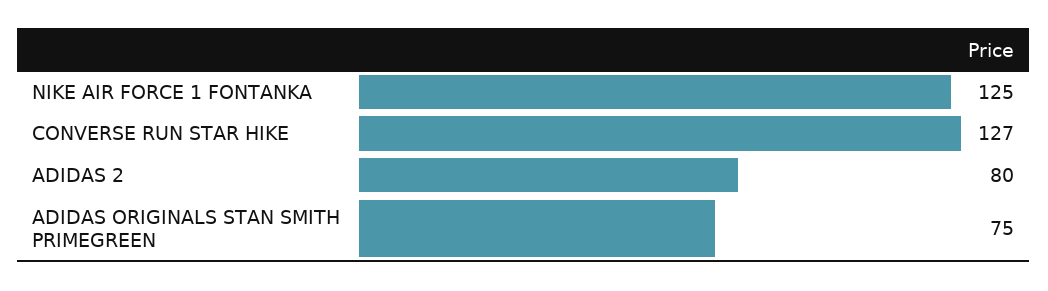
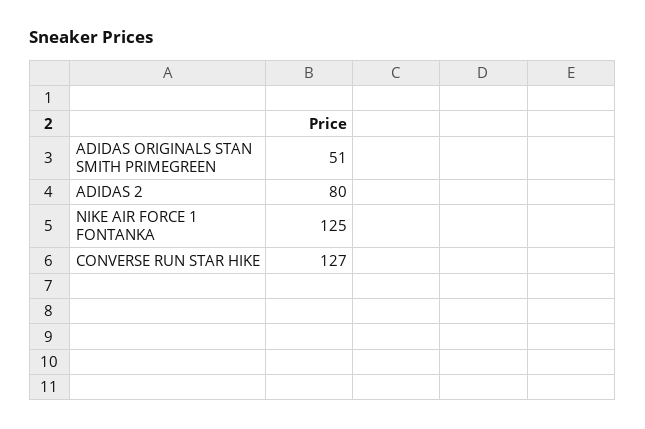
ADIDAS ORIGINALS STAN SMITH PRIMEGREEN: 75 -> 51

